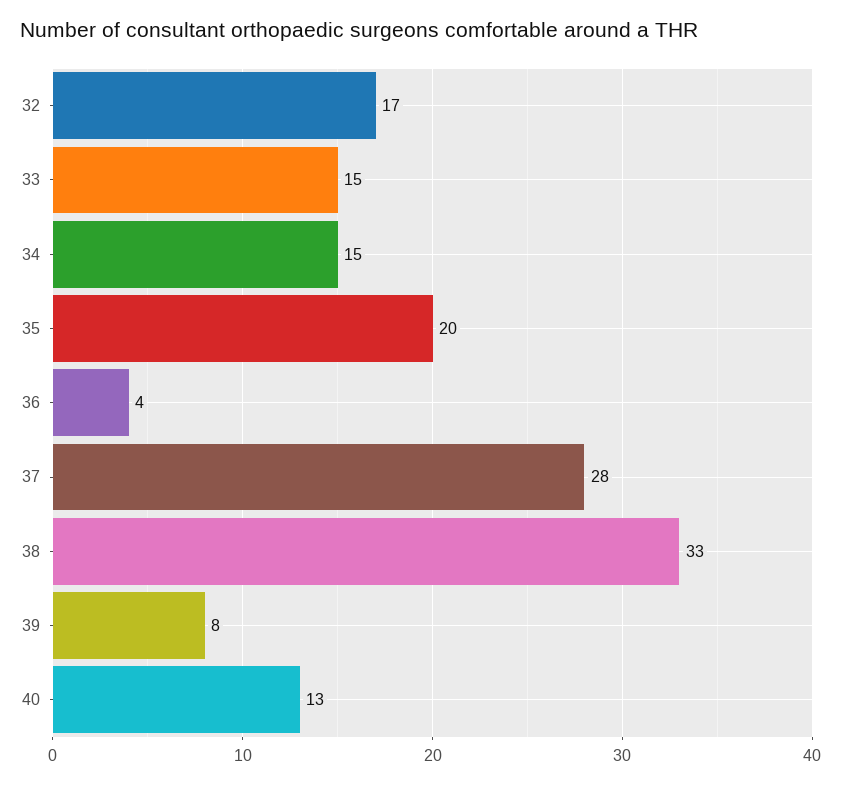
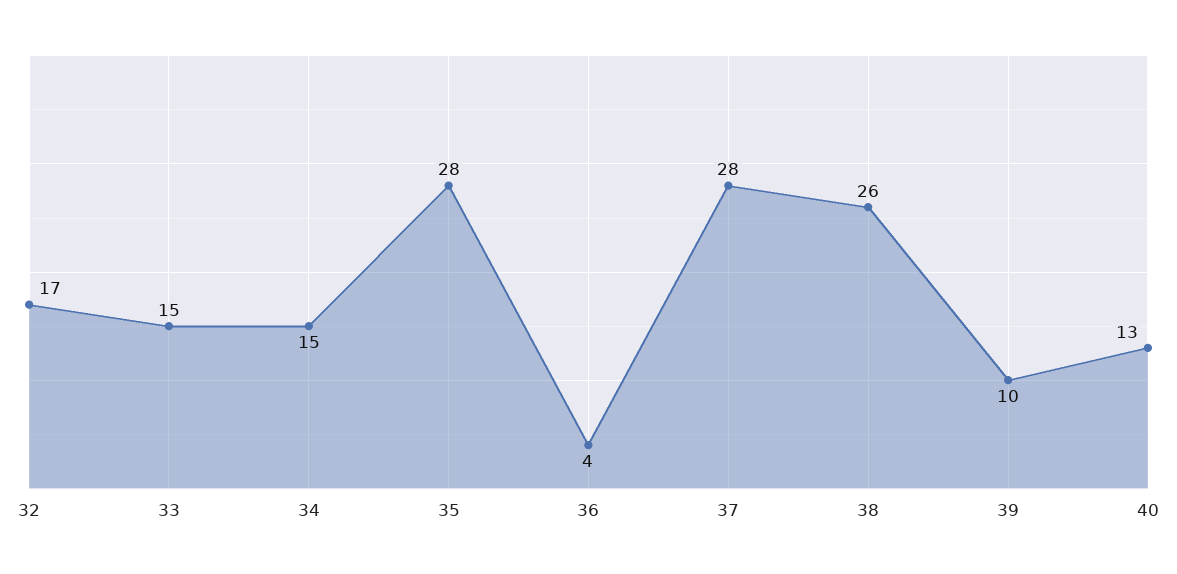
35: 20 -> 28
38: 33 -> 26
39: 8 -> 10

